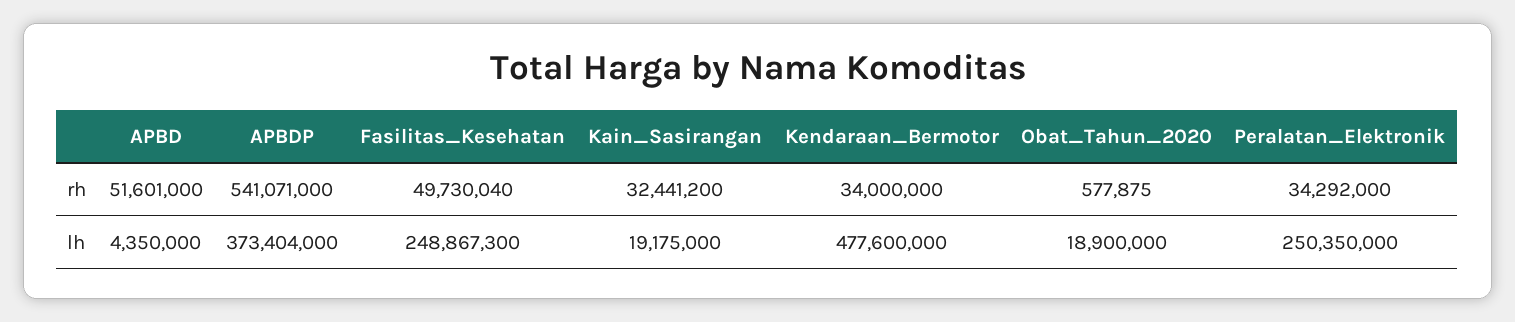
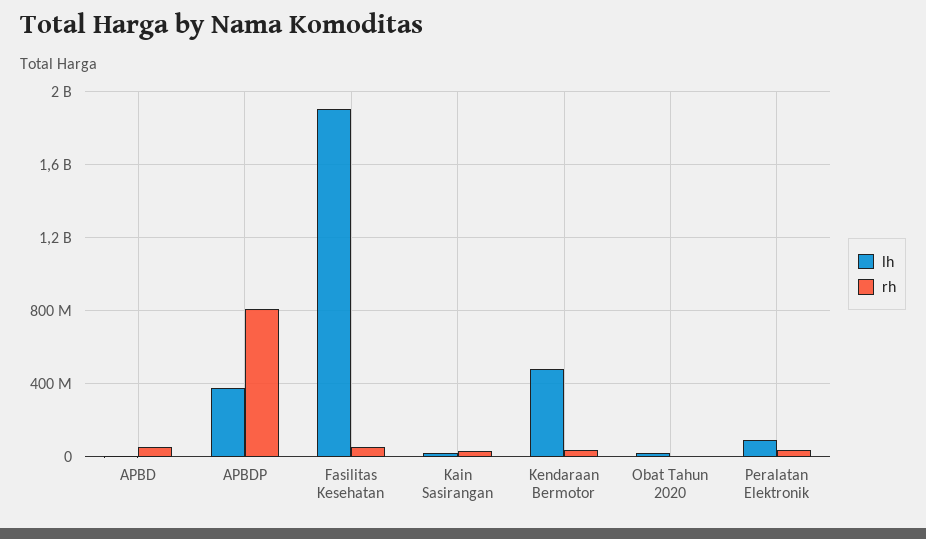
rh, APBDP: 541071000 -> 800000000
lh, Fasilitas_Kesehatan: 248867300 -> 1900000000
lh, Peralatan_Elektronik: 250350000 -> 100000000

